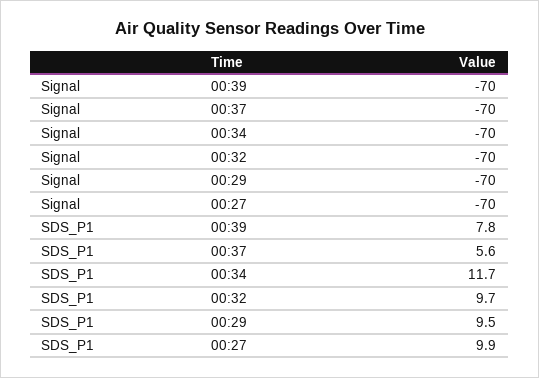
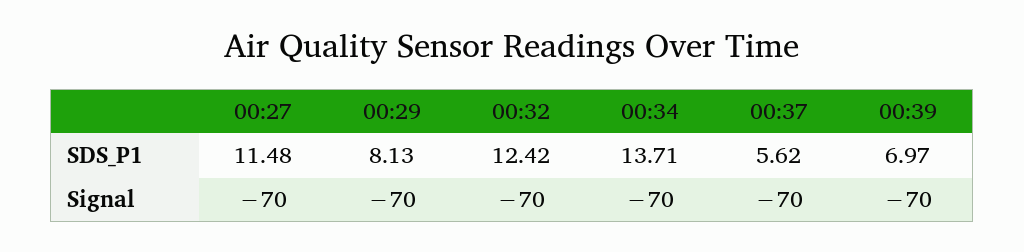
SDS_P1, 00:39: 7.8 -> 6.97
SDS_P1, 00:34: 11.7 -> 13.71
SDS_P1, 00:32: 9.7 -> 12.42
SDS_P1, 00:29: 9.5 -> 8.13
SDS_P1, 00:27: 9.9 -> 11.48

